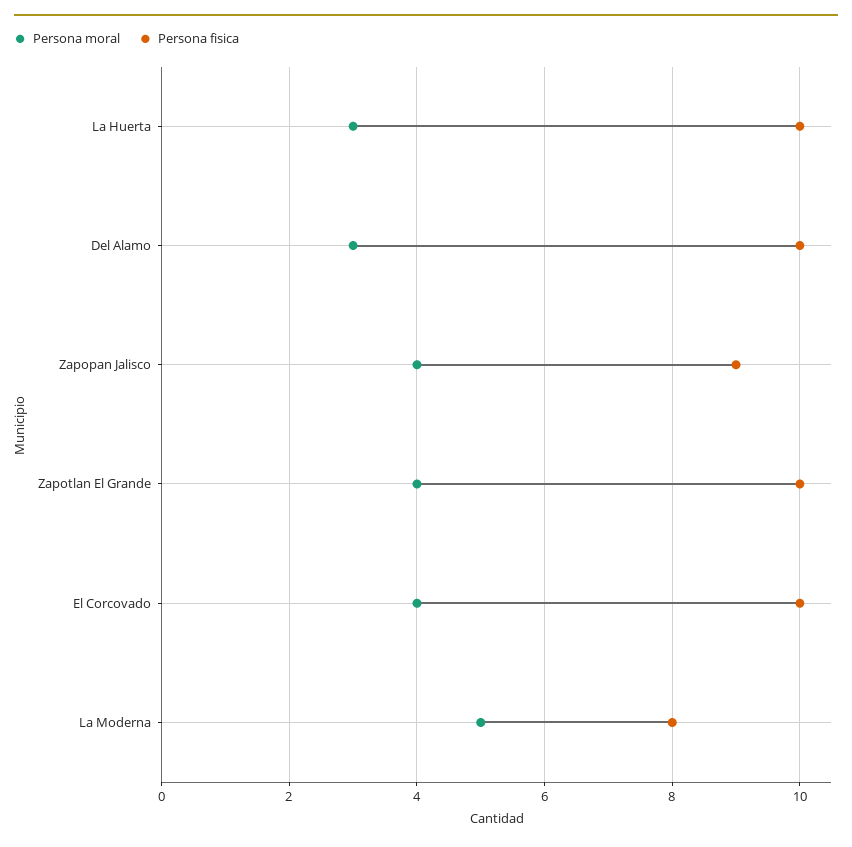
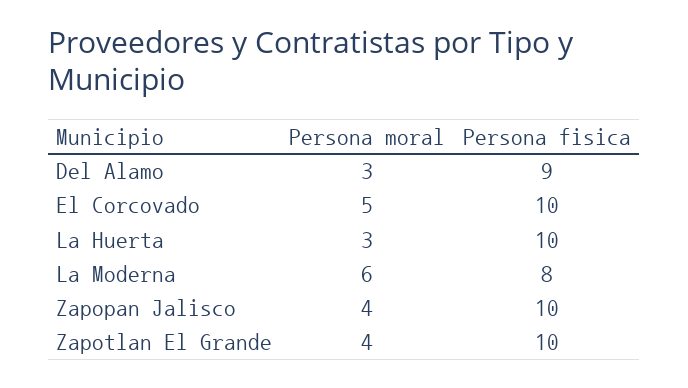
Persona fisica, Del Alamo: 10 -> 9
Persona fisica, Zapopan Jalisco: 9 -> 10
Persona moral, El Corcovado: 4 -> 5
Persona moral, La Moderna: 5 -> 6

